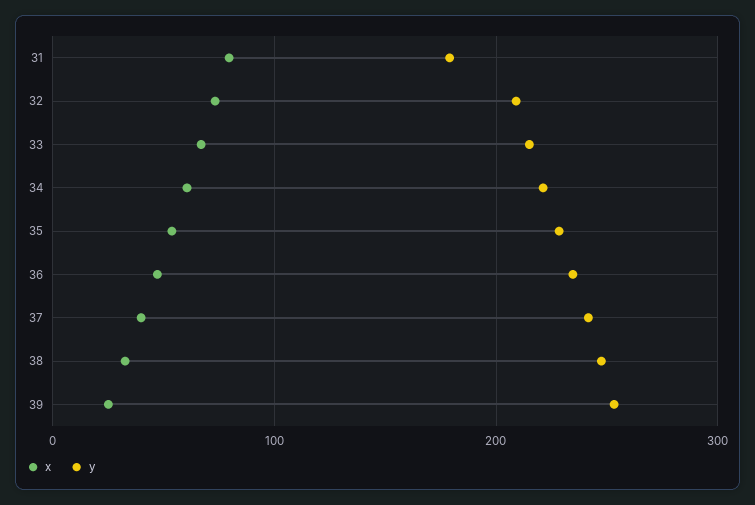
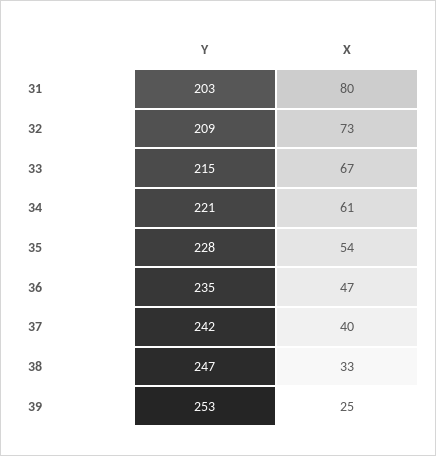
y, 31: 180 -> 203

